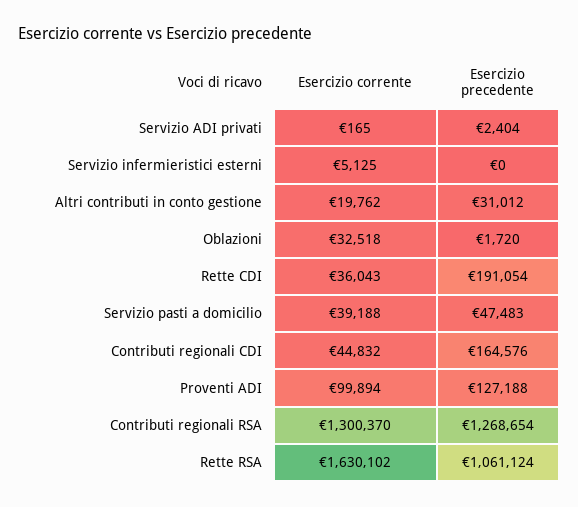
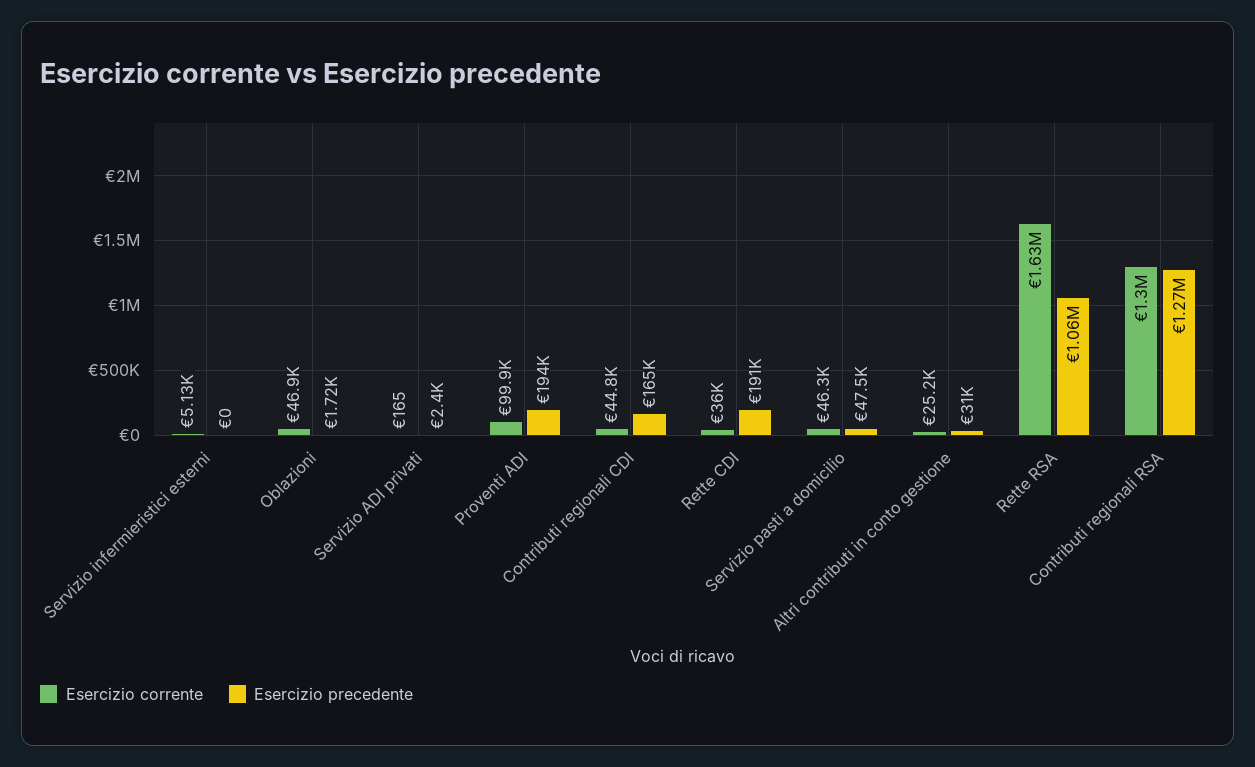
Esercizio corrente, Altri contributi in conto gestione: 19762 -> 25200
Esercizio corrente, Oblazioni: 32518 -> 46900
Esercizio corrente, Servizio pasti a domicilio: 39188 -> 46300
Esercizio precedente, Proventi ADI: 127188 -> 194000

